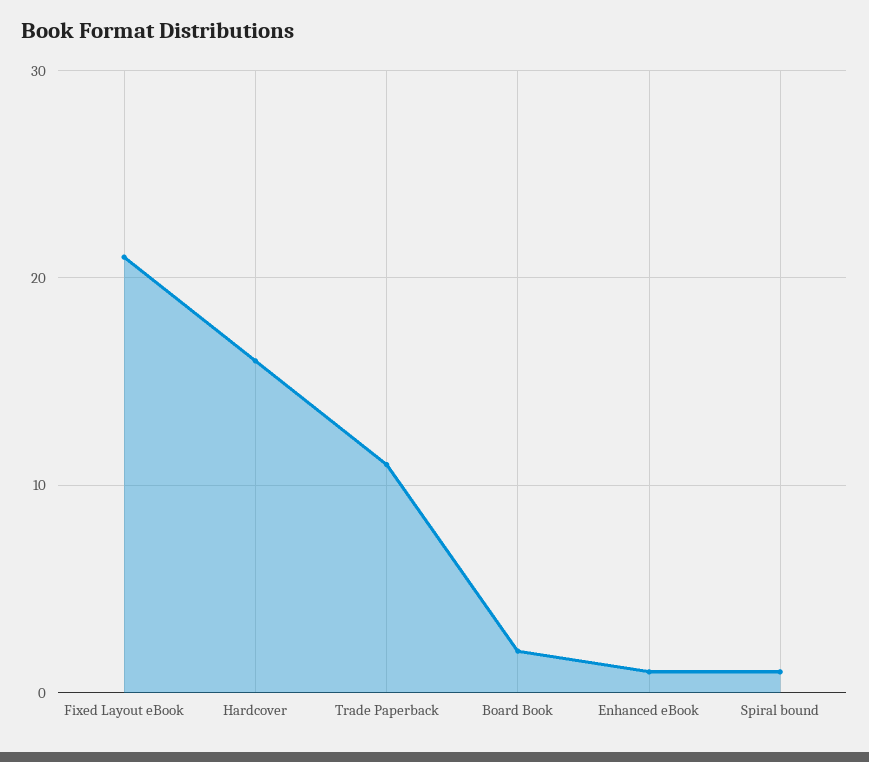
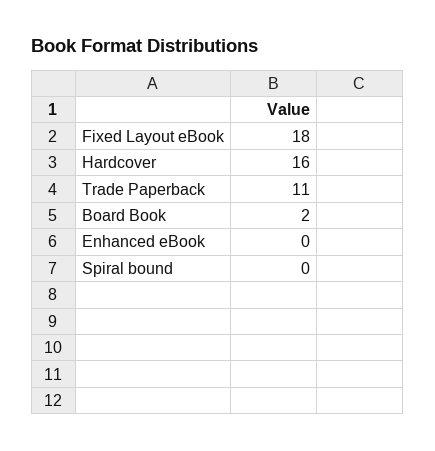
Fixed Layout eBook: 21 -> 18
Enhanced eBook: 1 -> 0
Spiral bound: 1 -> 0

